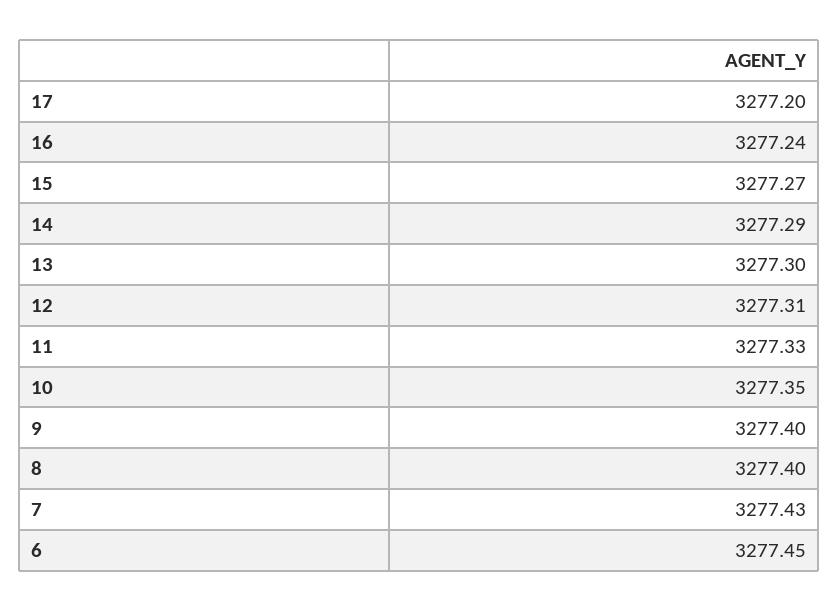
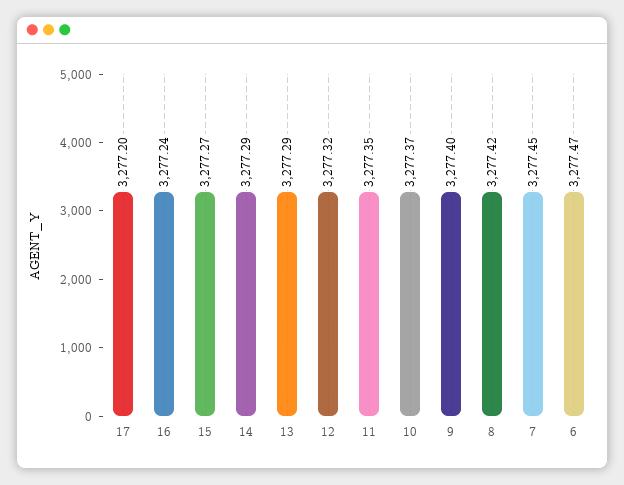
13: 3277.3 -> 3277.29
12: 3277.31 -> 3277.32
11: 3277.33 -> 3277.35
10: 3277.35 -> 3277.37
8: 3277.4 -> 3277.42
7: 3277.43 -> 3277.45
6: 3277.45 -> 3277.47

